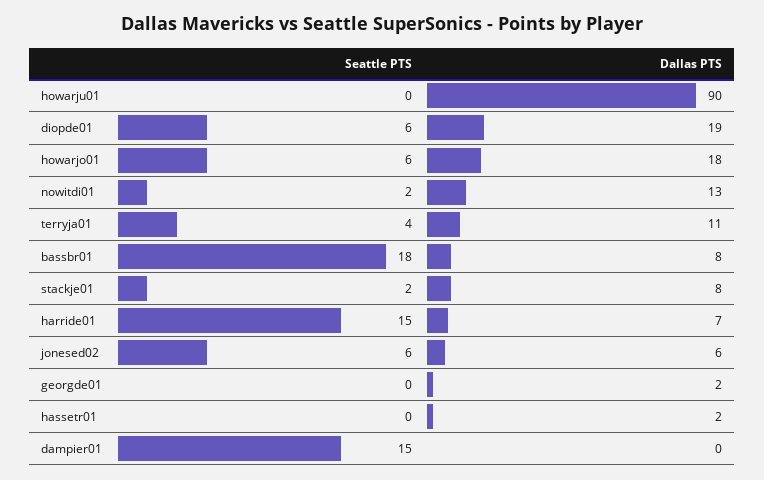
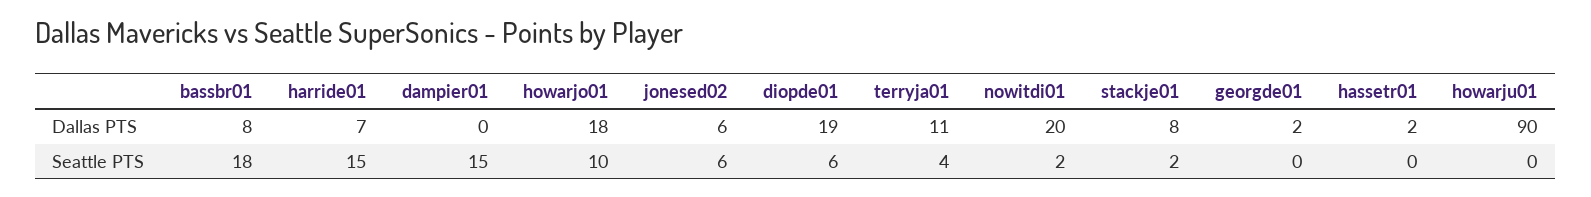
Seattle PTS, howarjo01: 6 -> 10
Dallas PTS, nowitdi01: 13 -> 20

